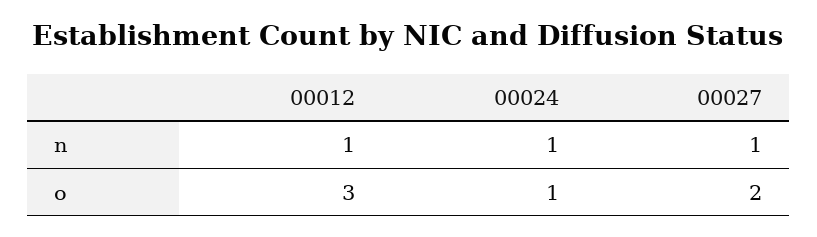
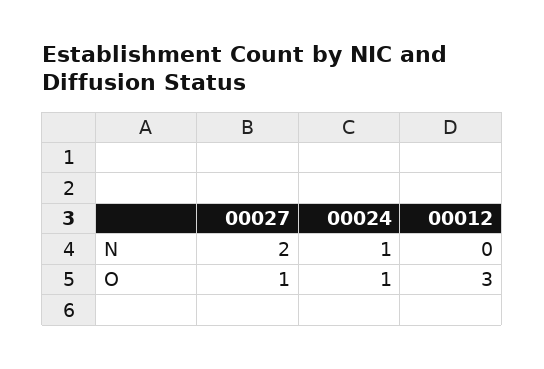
00012, n: 1 -> 0
00027, n: 1 -> 2
00027, o: 2 -> 1

